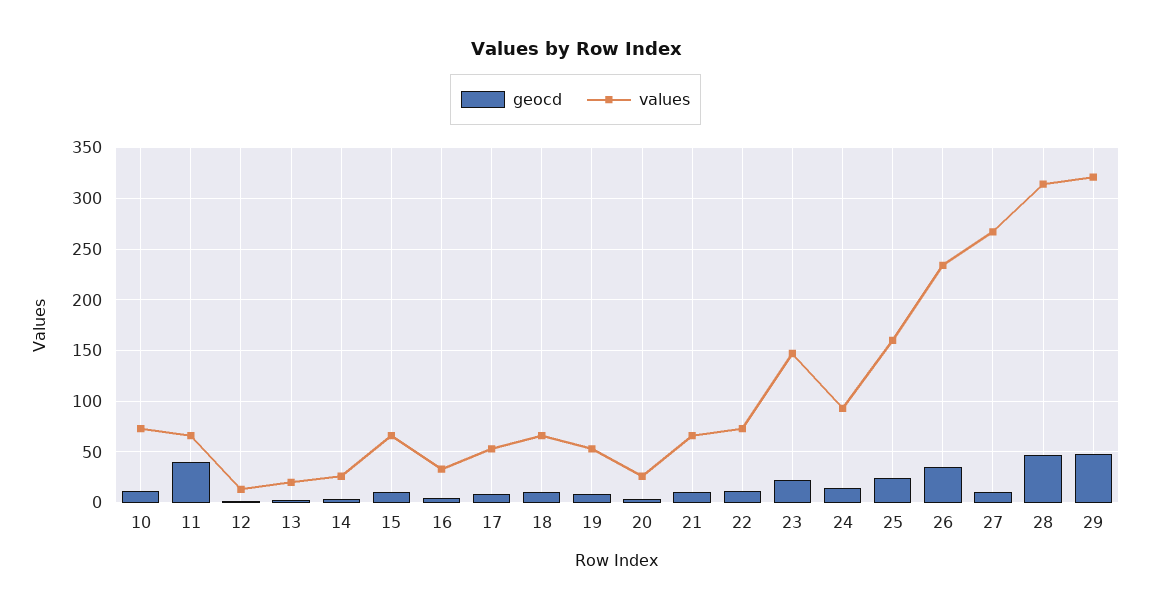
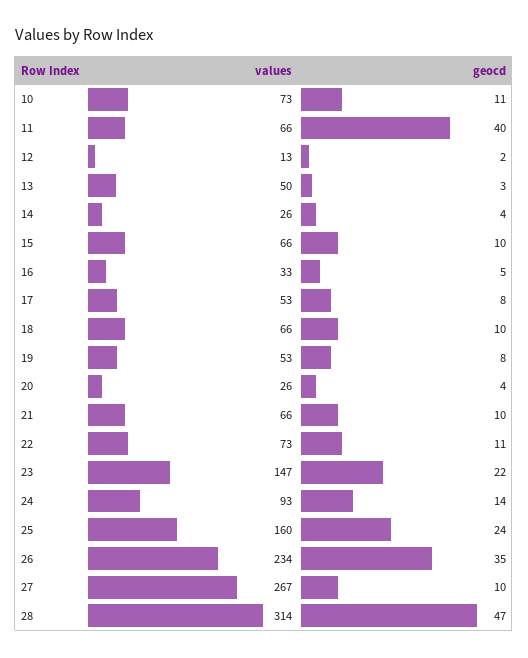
values, 13: 20 -> 50
geocd, 29: 50 -> none
values, 29: 320 -> none

